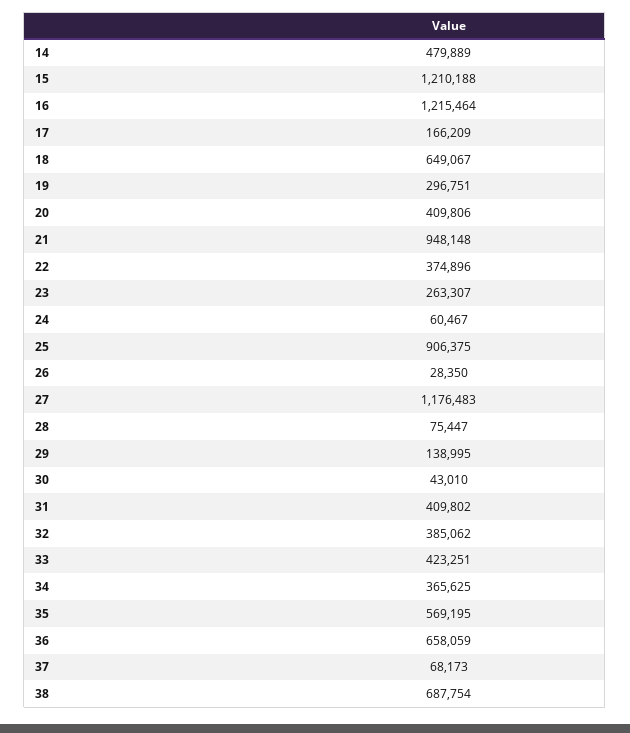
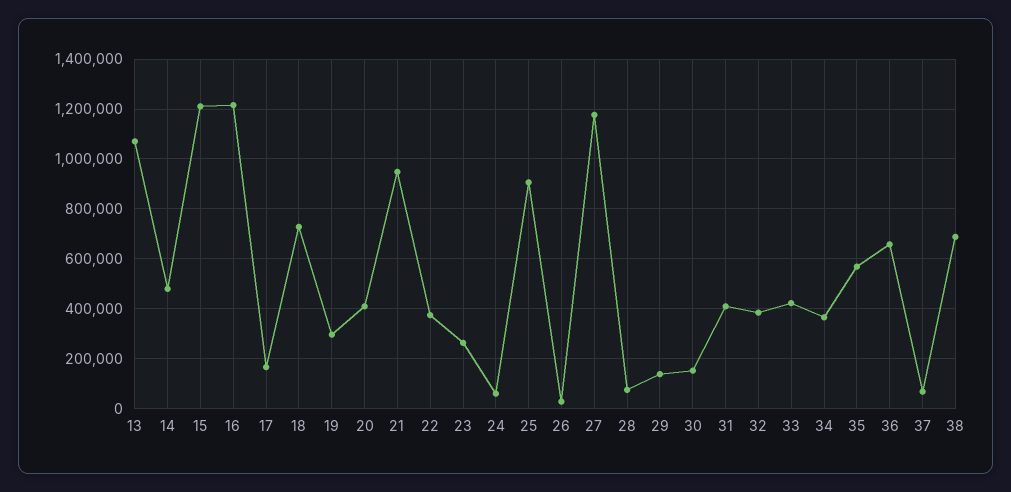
18: 649067 -> 725000
30: 43010 -> 150000
13: none -> 1075000

